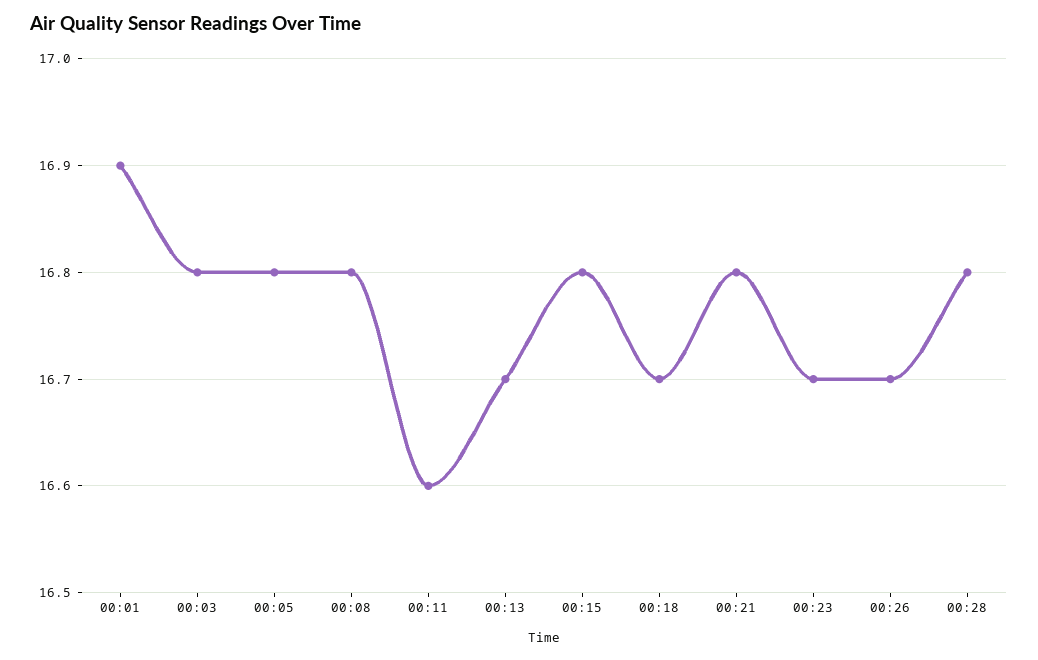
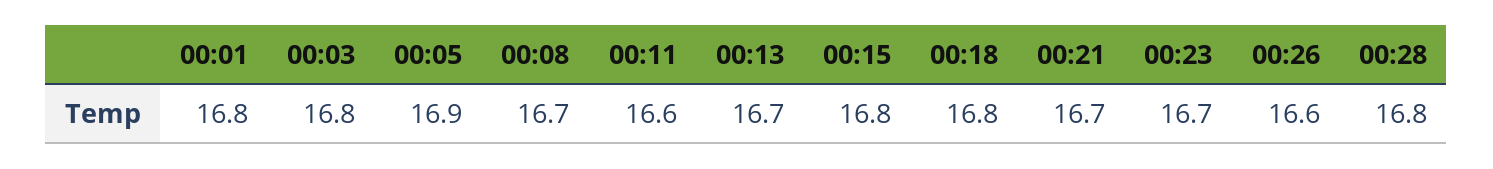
00:01: 16.9 -> 16.8
00:05: 16.8 -> 16.9
00:08: 16.8 -> 16.7
00:18: 16.7 -> 16.8
00:21: 16.8 -> 16.7
00:26: 16.7 -> 16.6

